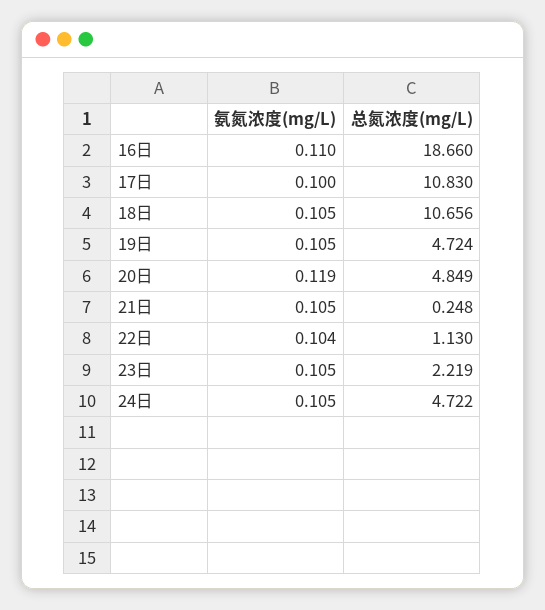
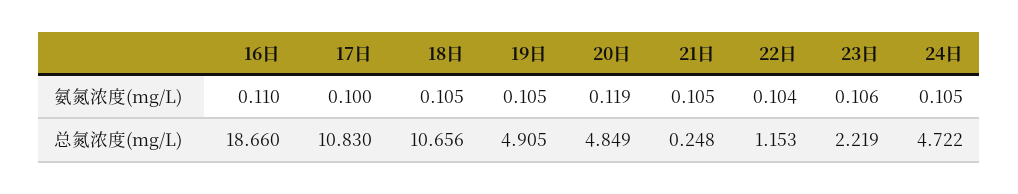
总氮浓度(mg/L), 19日: 4.724 -> 4.905
总氮浓度(mg/L), 22日: 1.13 -> 1.153
氨氮浓度(mg/L), 23日: 0.105 -> 0.106

